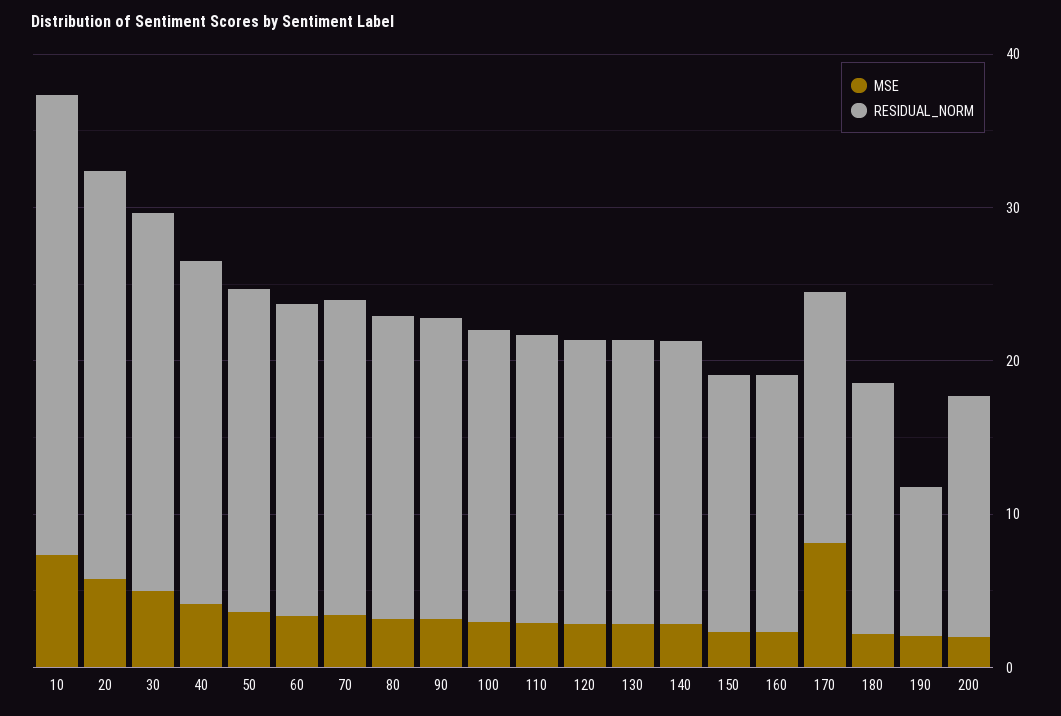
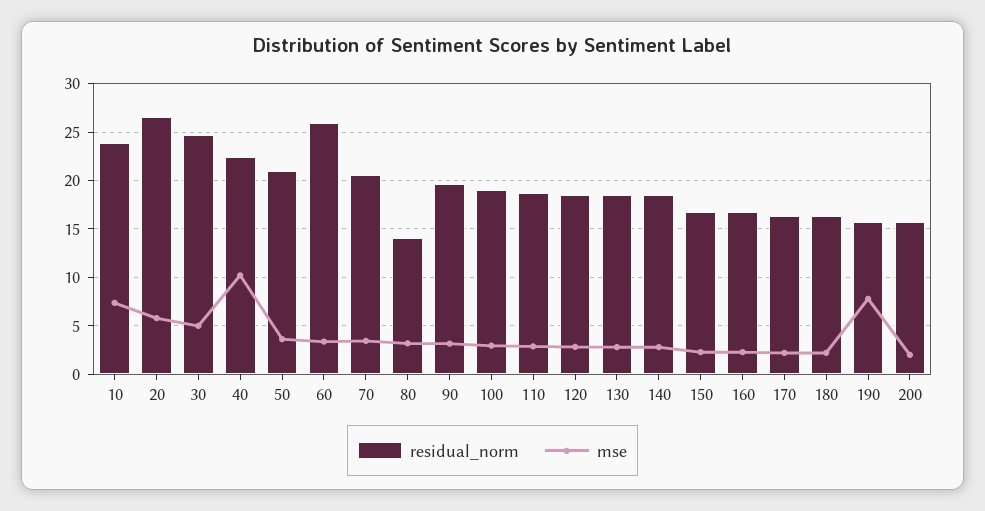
RESIDUAL_NORM, 10: 30 -> 24
MSE, 40: 4 -> 10
RESIDUAL_NORM, 60: 20 -> 26
RESIDUAL_NORM, 80: 20 -> 14
MSE, 170: 8 -> 2
MSE, 190: 2 -> 8
RESIDUAL_NORM, 190: 10 -> 16

